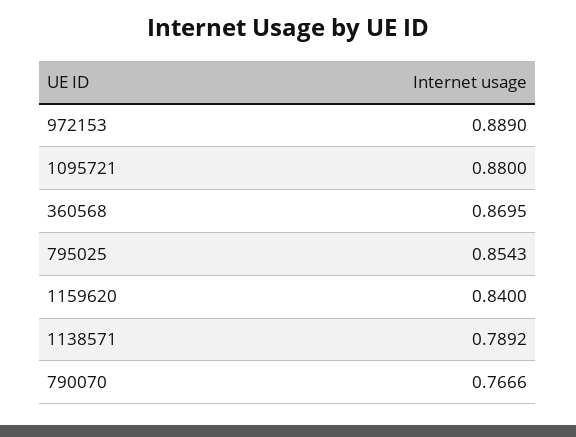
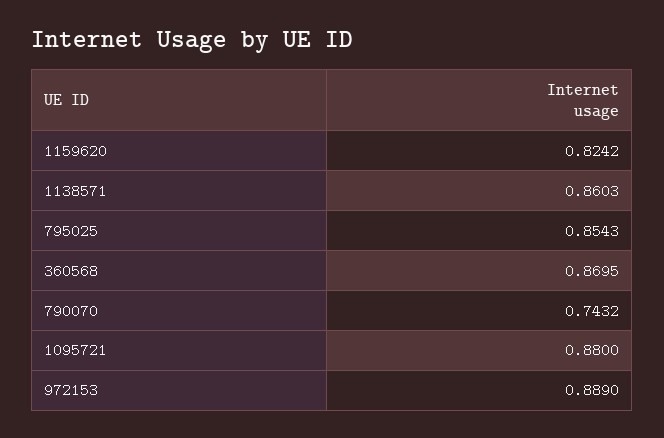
1159620: 0.84 -> 0.8242
1138571: 0.7892 -> 0.8603
790070: 0.7666 -> 0.7432

